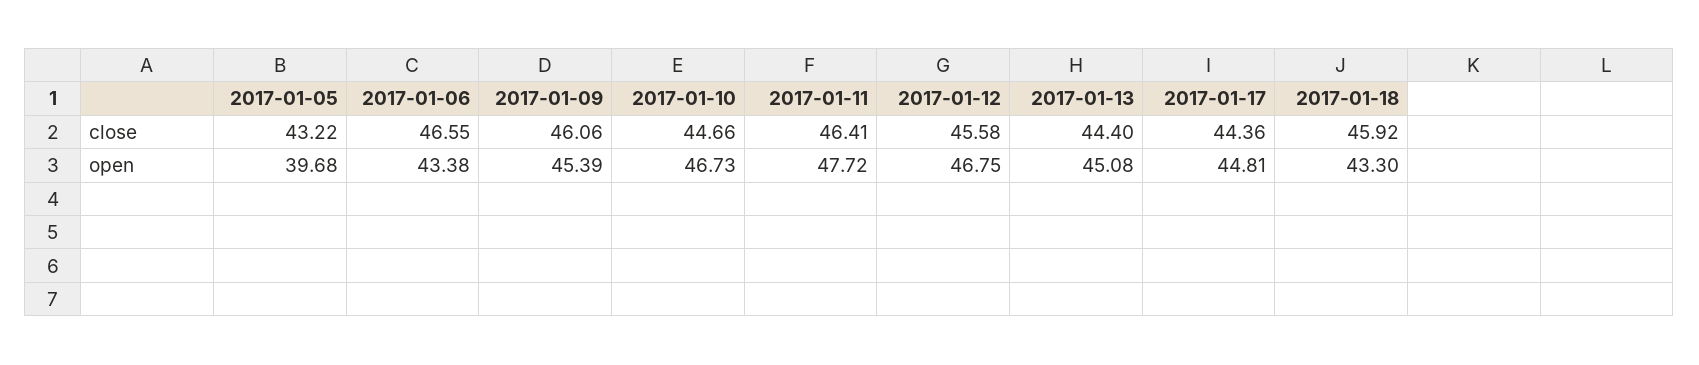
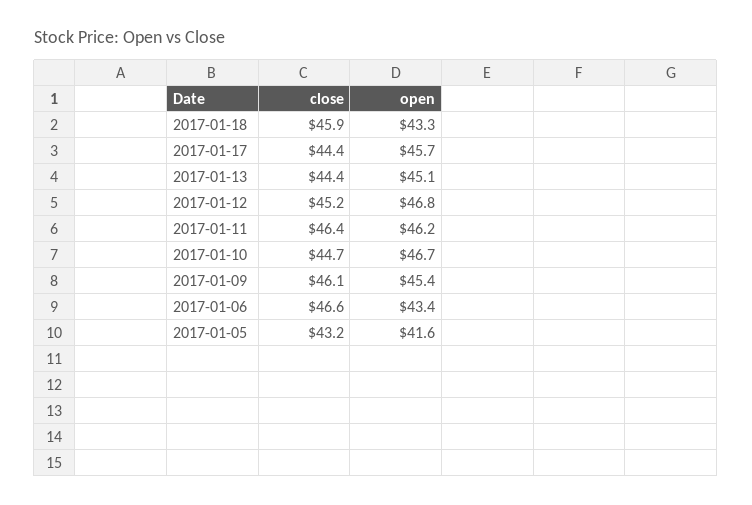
2017-01-12, close: 45.58 -> 45.2
2017-01-05, open: 39.68 -> 41.6
2017-01-11, open: 47.72 -> 46.2
2017-01-17, open: 44.81 -> 45.7

